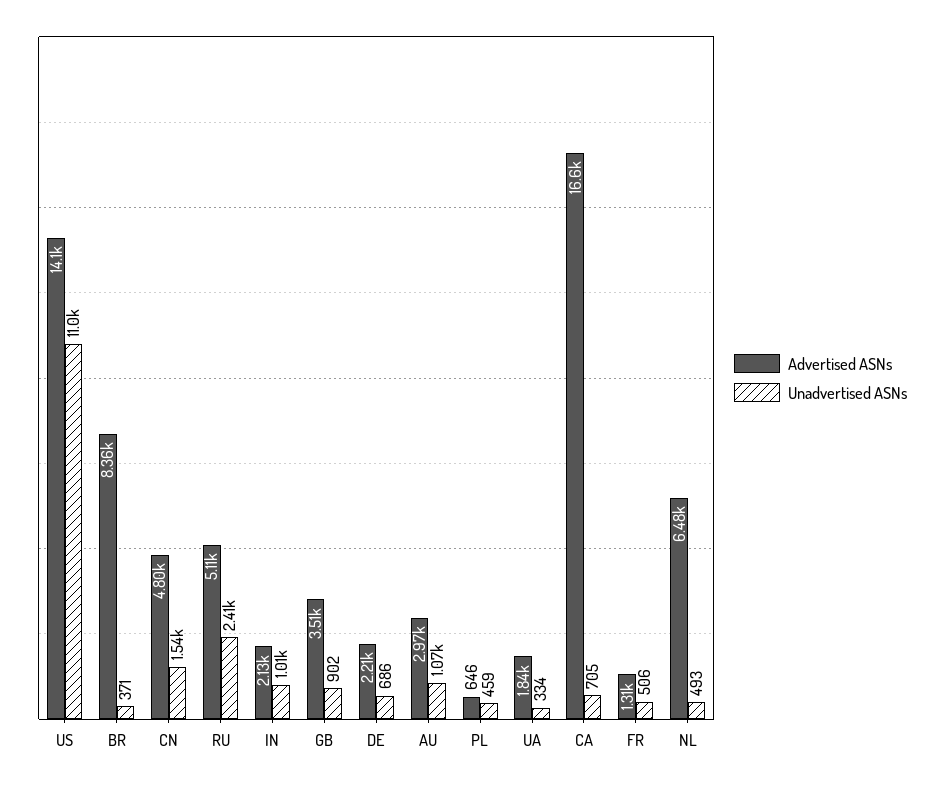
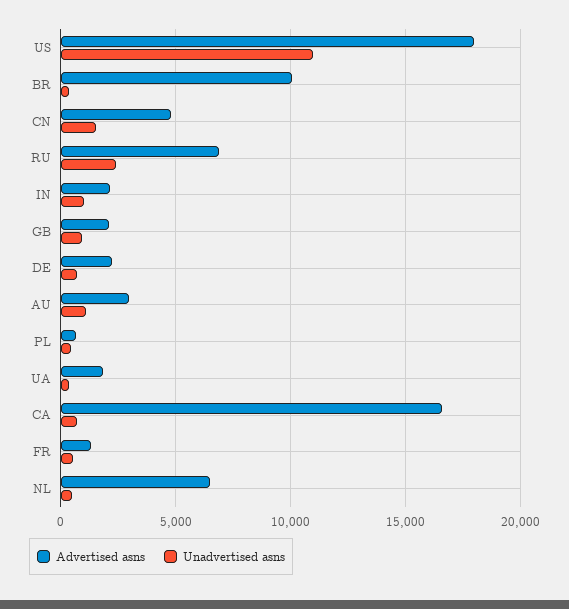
Advertised ASNs, US: 14100 -> 18000
Advertised ASNs, BR: 8360 -> 10000
Advertised ASNs, RU: 5110 -> 7000
Advertised ASNs, GB: 3510 -> 2000

